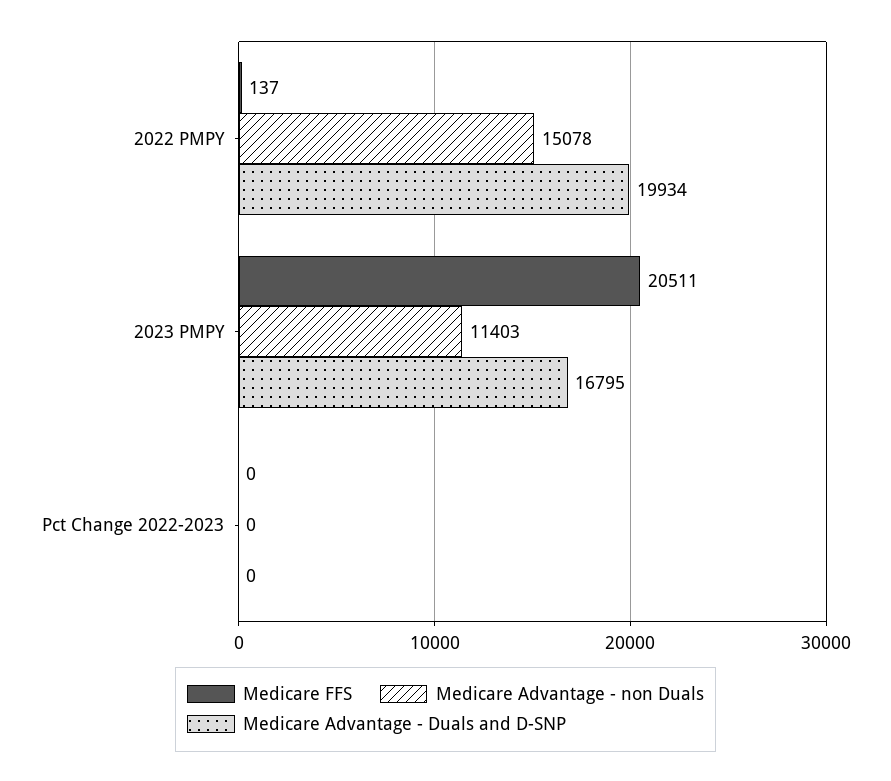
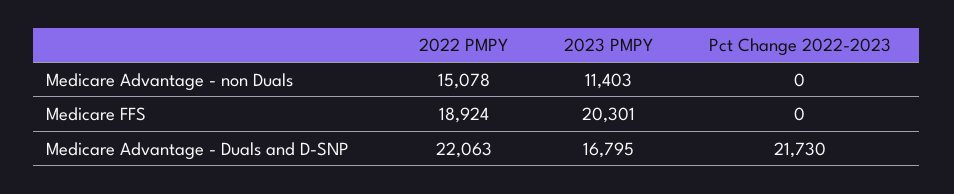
Medicare FFS, 2022 PMPY: 137 -> 18924
Medicare Advantage - Duals and D-SNP, 2022 PMPY: 19934 -> 22063
Medicare FFS, 2023 PMPY: 20511 -> 20301
Medicare Advantage - Duals and D-SNP, Pct Change 2022-2023: 0 -> 21730

